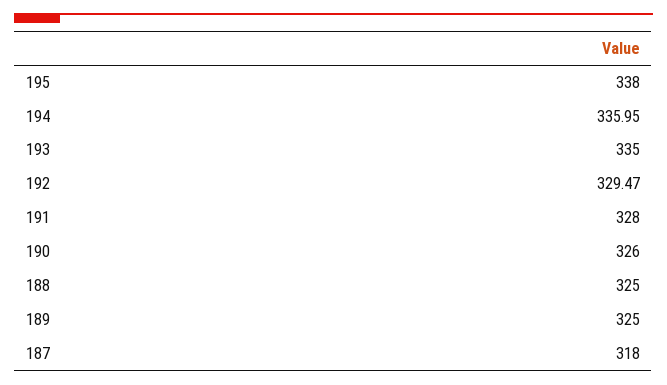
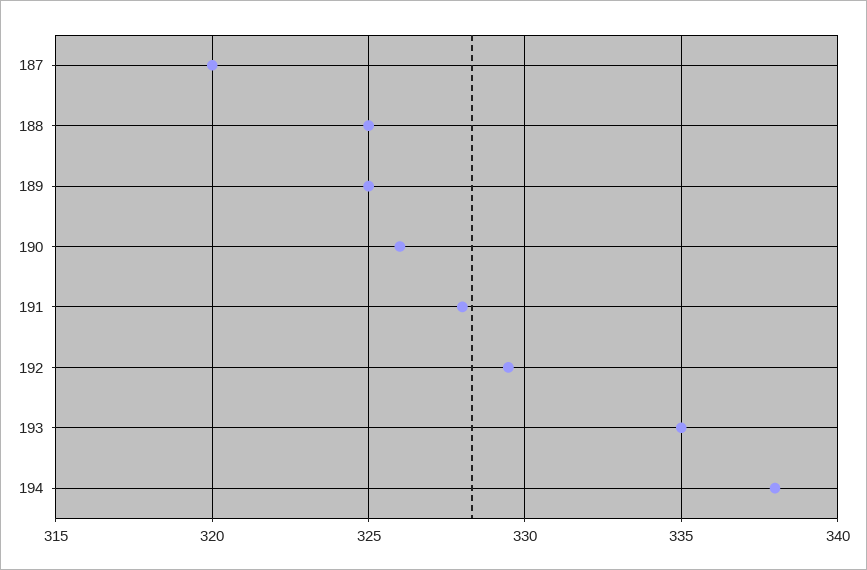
195: 338 -> none
194: 335.95 -> 338
187: 318 -> 320

